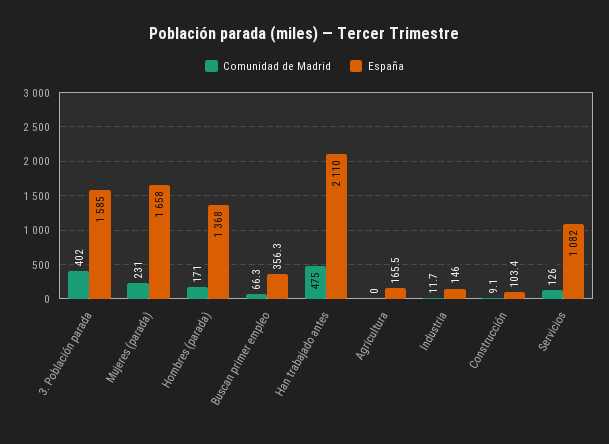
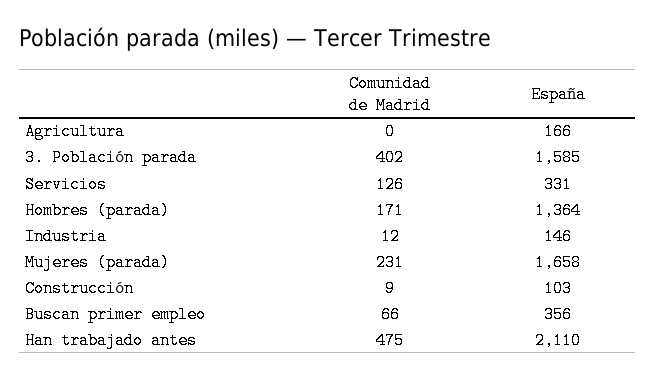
España, Hombres (parada): 1368 -> 1364
España, Servicios: 1082 -> 331

